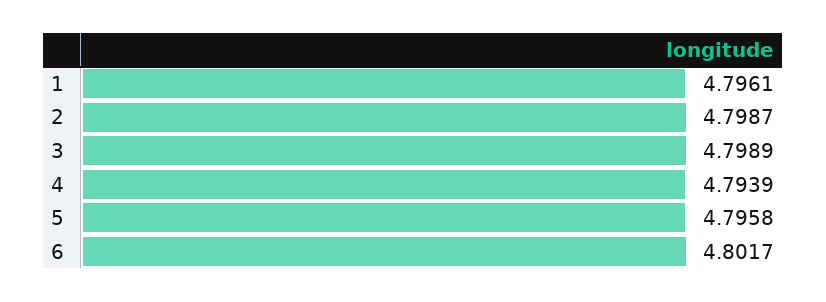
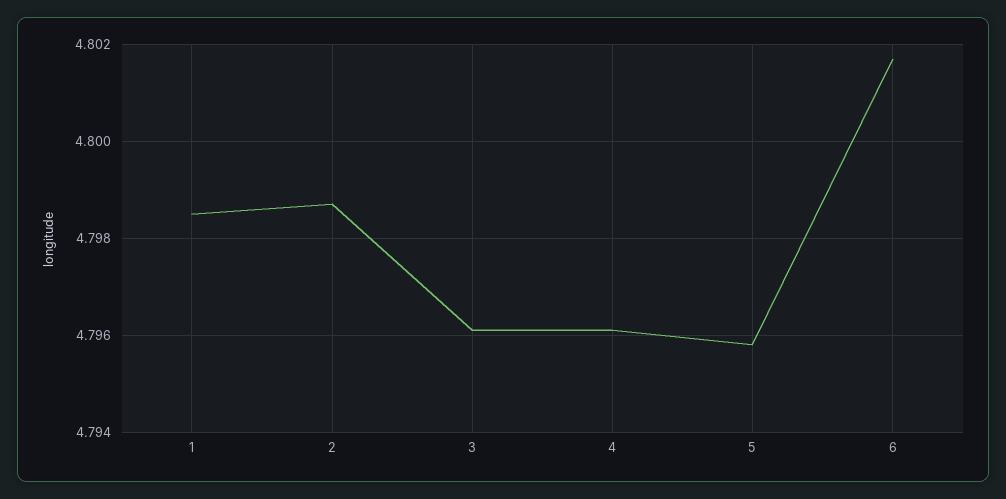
1: 4.7961 -> 4.7985
3: 4.7989 -> 4.796
4: 4.7939 -> 4.796

